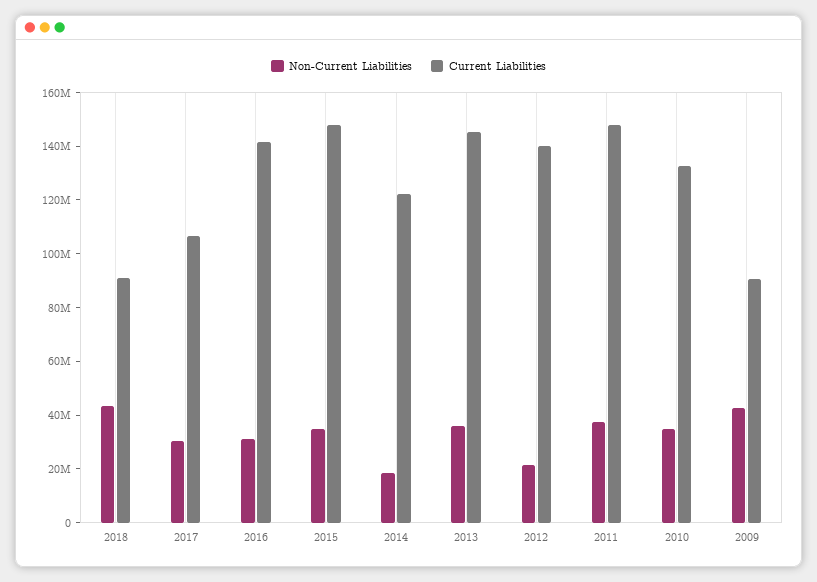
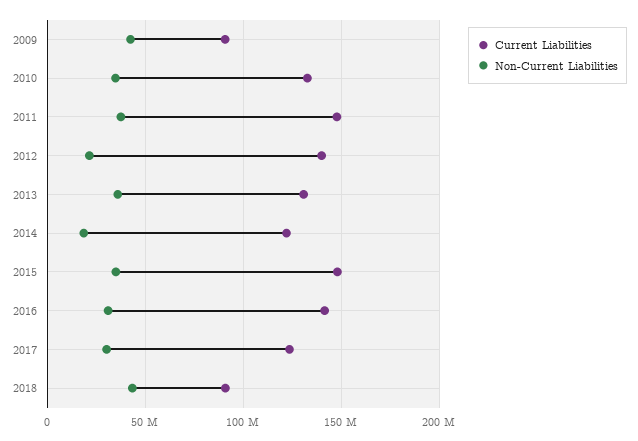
Current Liabilities, 2017: 105000000 -> 125000000
Current Liabilities, 2013: 145000000 -> 130000000

